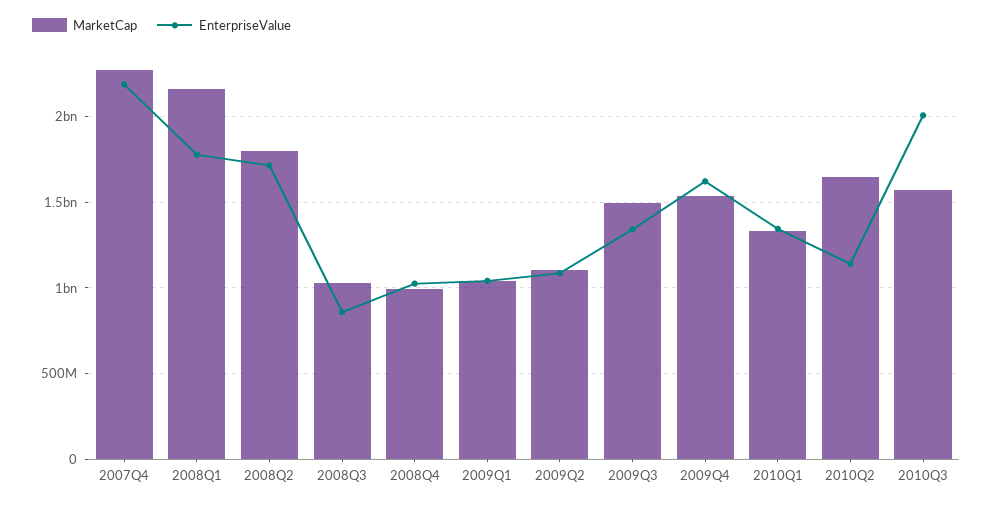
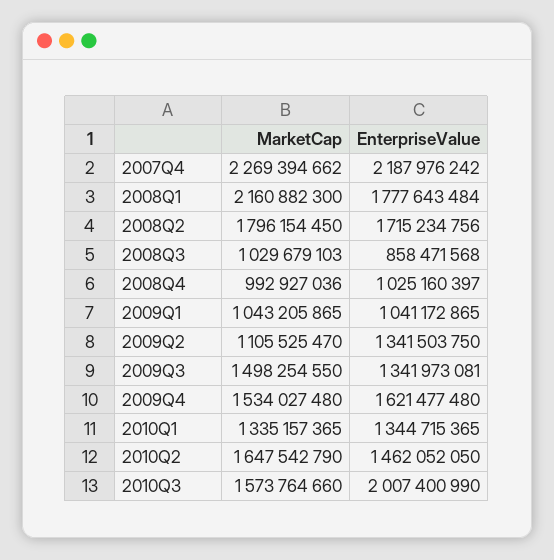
EnterpriseValue, 2009Q2: 1100000000 -> 1341503750
EnterpriseValue, 2010Q2: 1150000000 -> 1462052050

